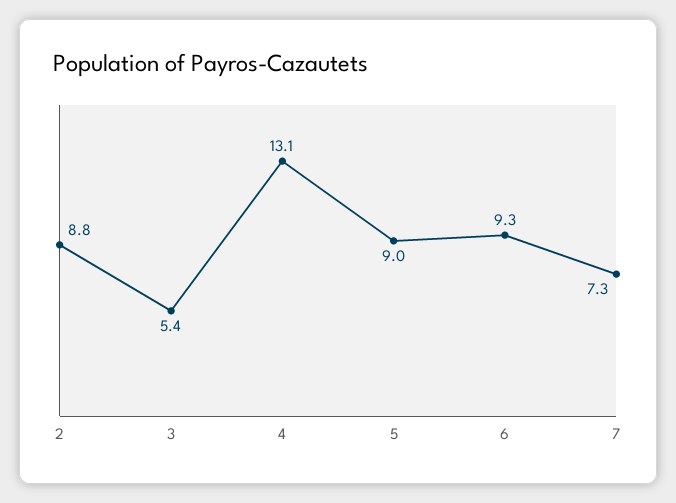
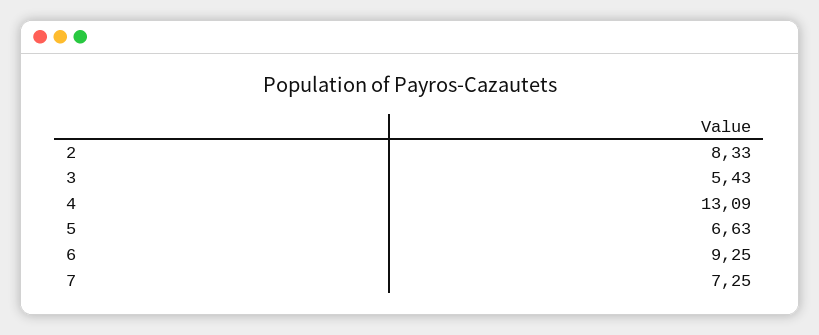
2: 8.8 -> 8.33
5: 9 -> 6.63

